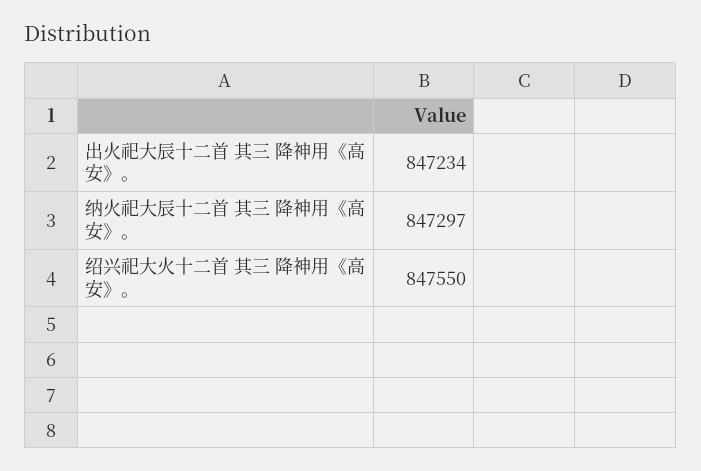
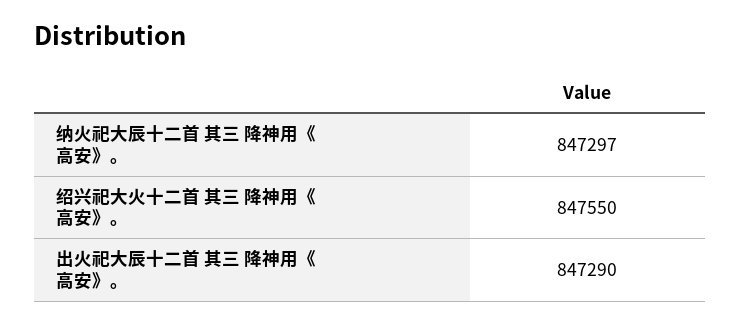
出火祀大辰十二首 其三 降神用《高安》。: 847234 -> 847290

